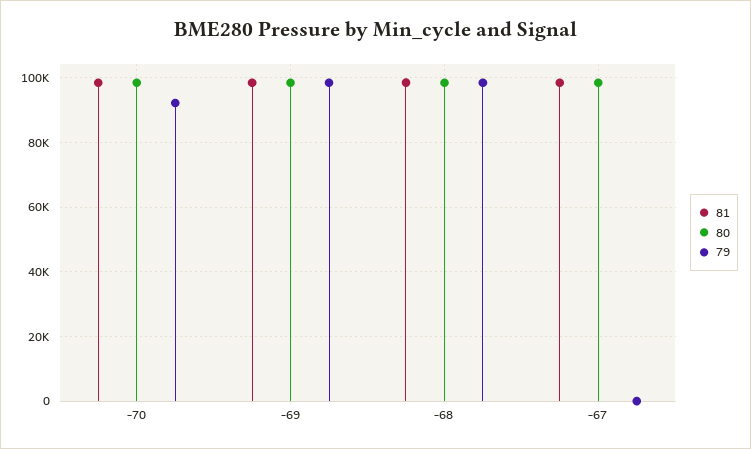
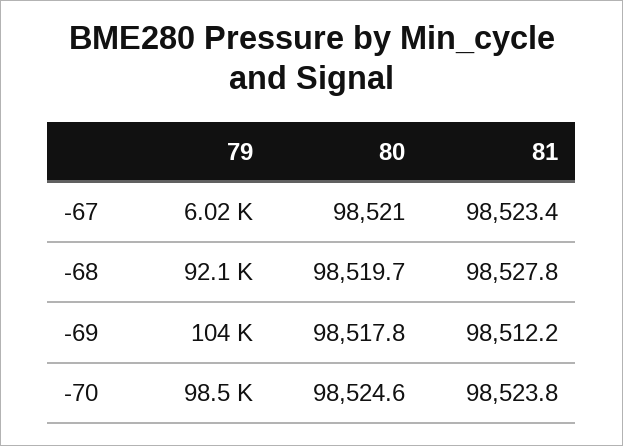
79, -70: 92000 -> 98500
79, -69: 98000 -> 104000
79, -68: 98000 -> 92100
79, -67: 0 -> 6020

